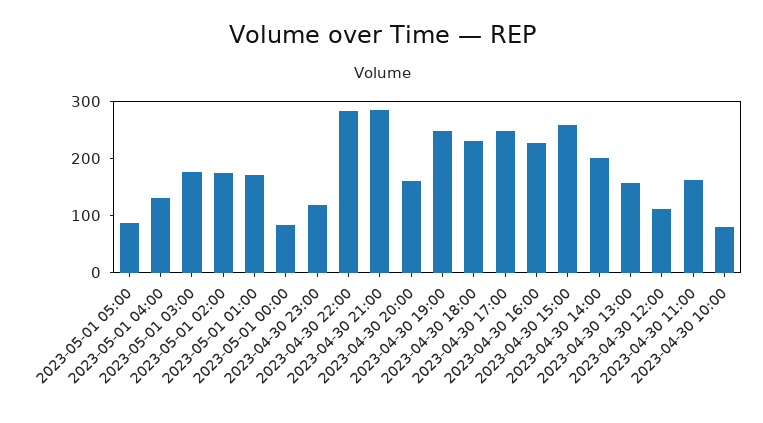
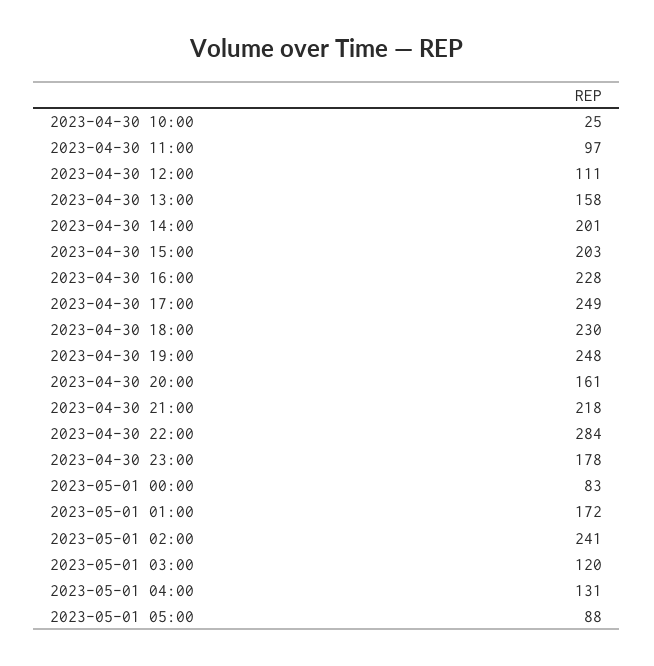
2023-05-01 03:00: 180 -> 120
2023-05-01 02:00: 180 -> 241
2023-04-30 23:00: 120 -> 178
2023-04-30 21:00: 280 -> 218
2023-04-30 15:00: 260 -> 203
2023-04-30 11:00: 160 -> 97
2023-04-30 10:00: 80 -> 25

